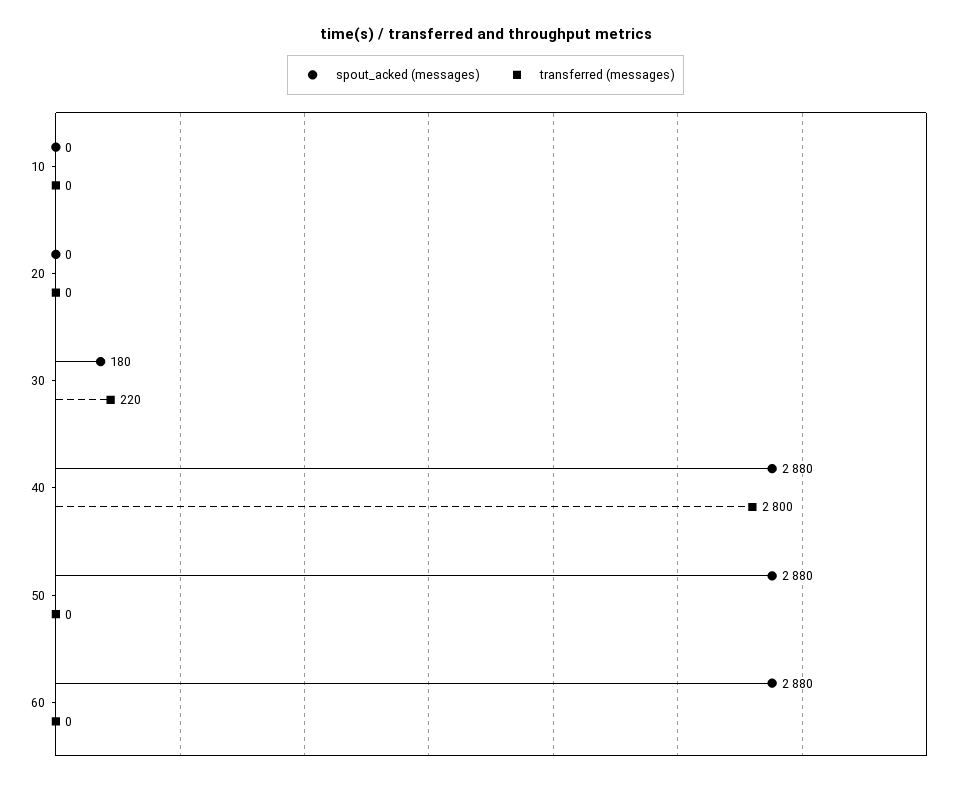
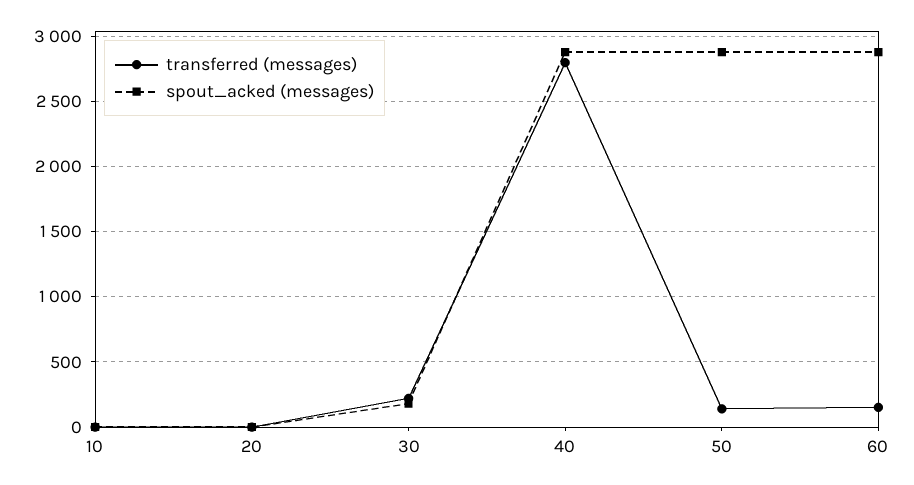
transferred (messages), 50: 0 -> 150
transferred (messages), 60: 0 -> 150

